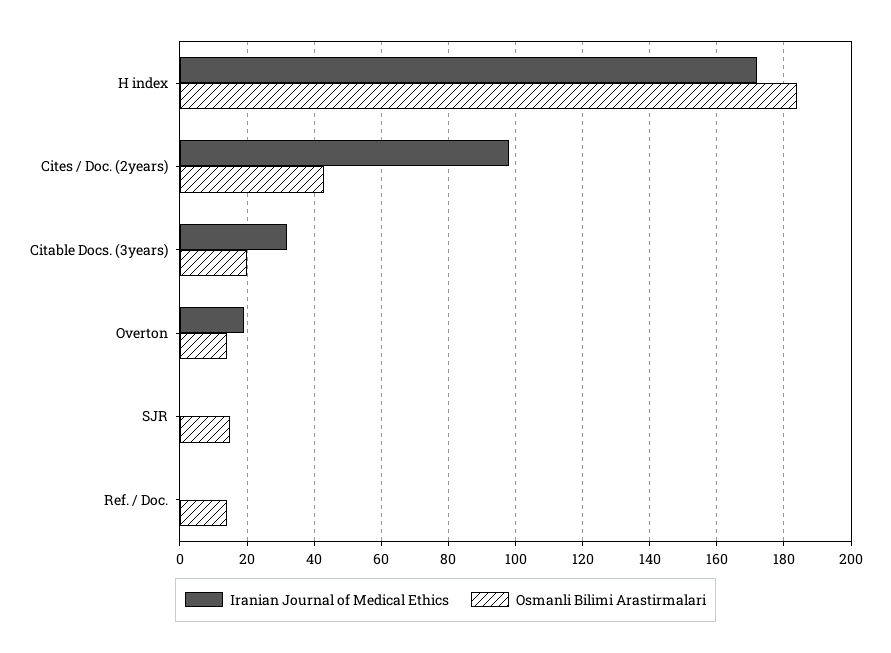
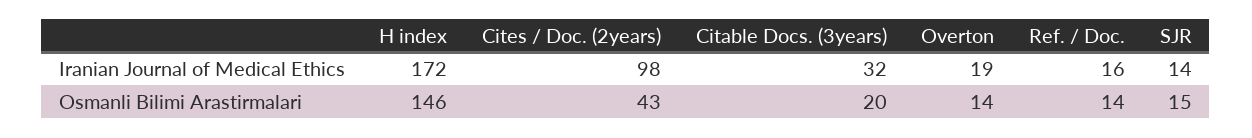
Osmanli Bilimi Arastirmalari, H index: 185 -> 146
Iranian Journal of Medical Ethics, SJR: 0 -> 14
Iranian Journal of Medical Ethics, Ref. / Doc.: 0 -> 16

